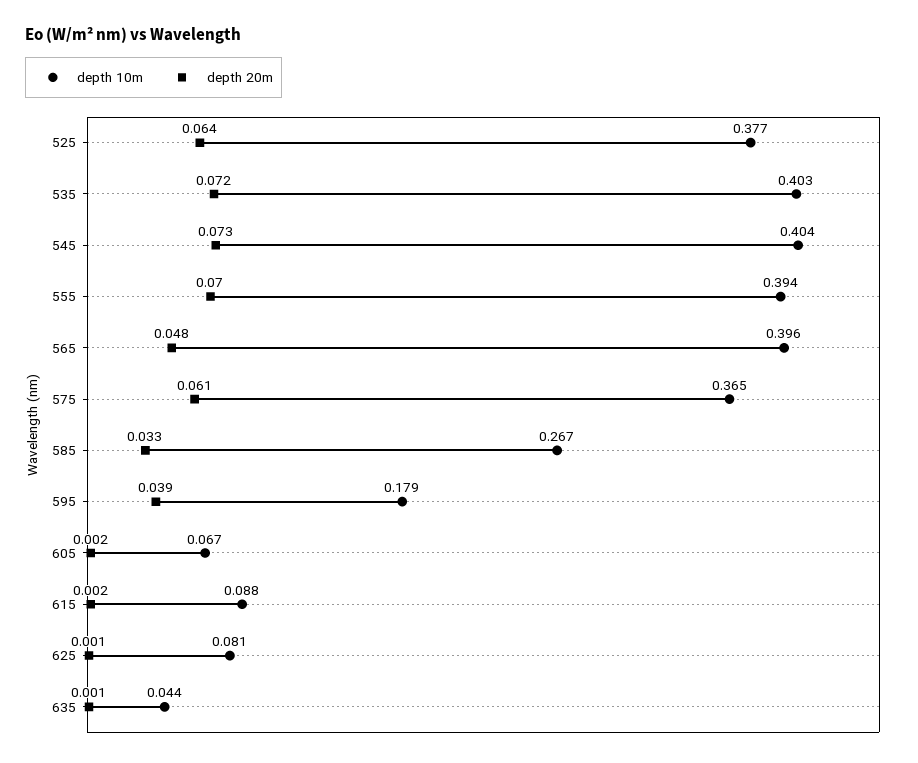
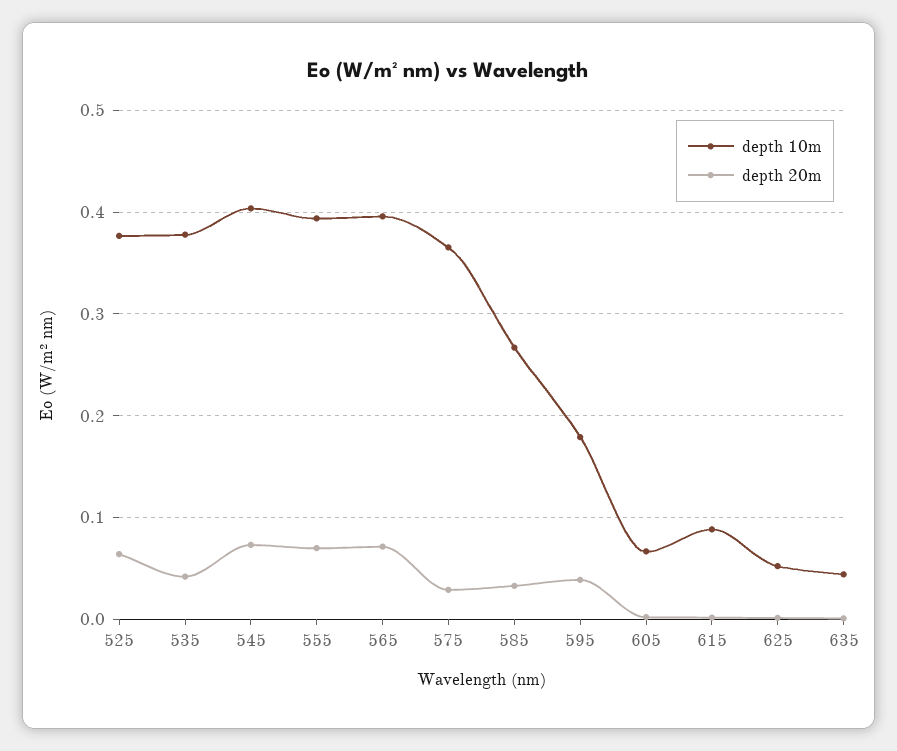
depth 10m, 535: 0.403 -> 0.38
depth 20m, 535: 0.072 -> 0.04
depth 20m, 565: 0.048 -> 0.07
depth 20m, 575: 0.061 -> 0.03
depth 10m, 625: 0.081 -> 0.05

